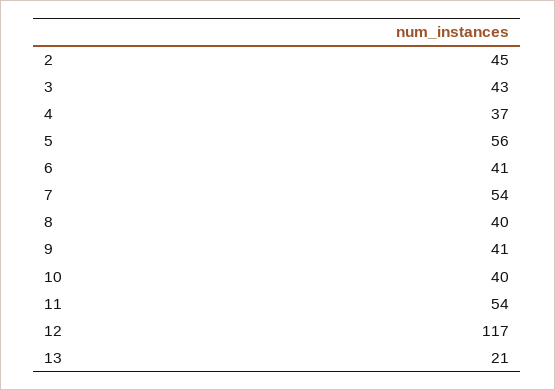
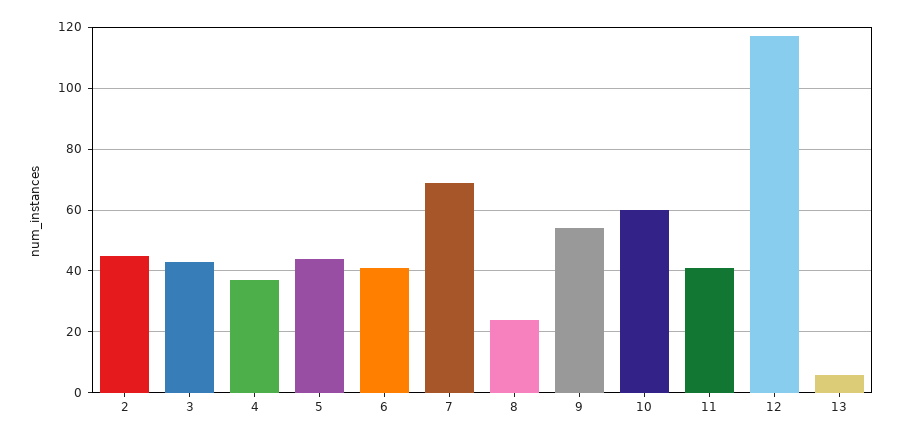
5: 56 -> 45
7: 54 -> 70
8: 40 -> 25
9: 41 -> 55
10: 40 -> 60
11: 54 -> 40
13: 21 -> 5

